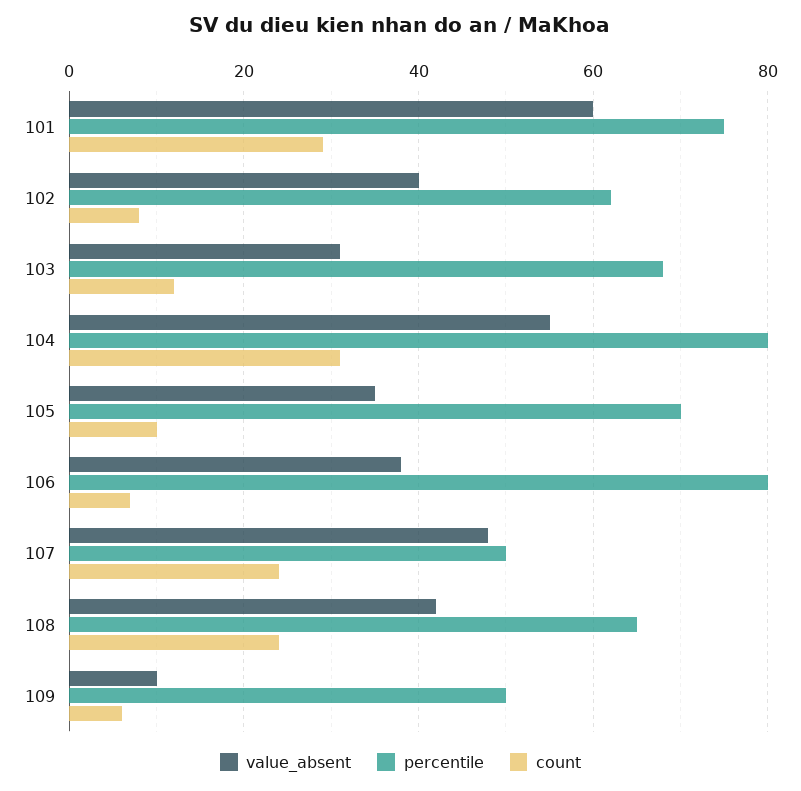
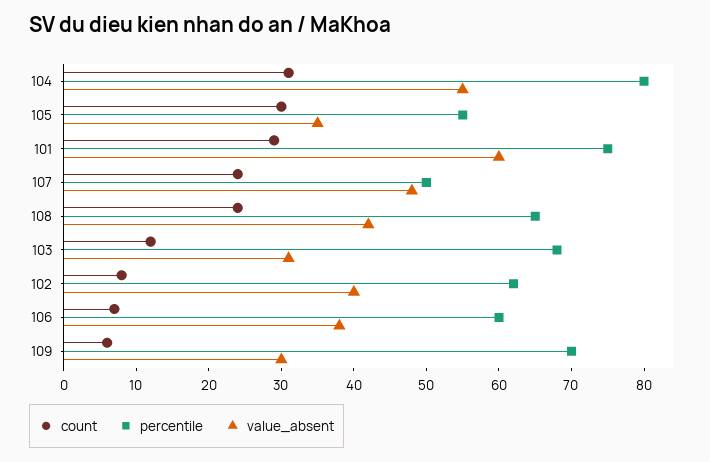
percentile, 105: 70 -> 55
count, 105: 10 -> 30
percentile, 106: 80 -> 60
value_absent, 109: 10 -> 30
percentile, 109: 50 -> 70

